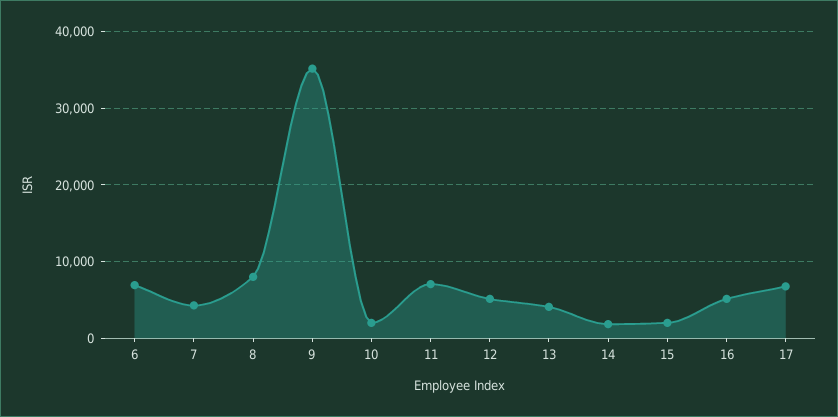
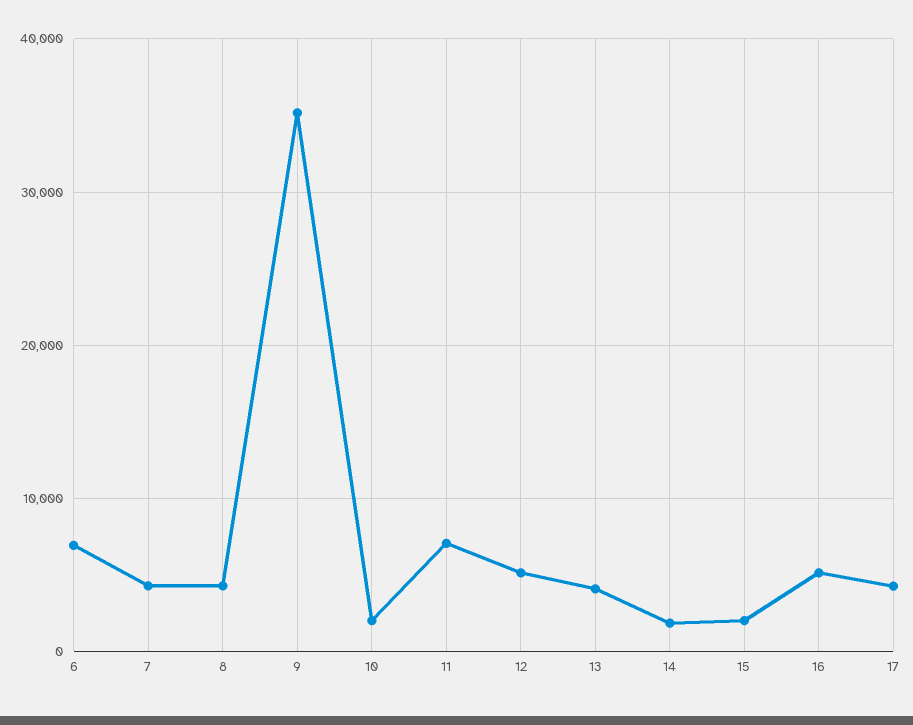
8: 8000 -> 4000
17: 7000 -> 4000

